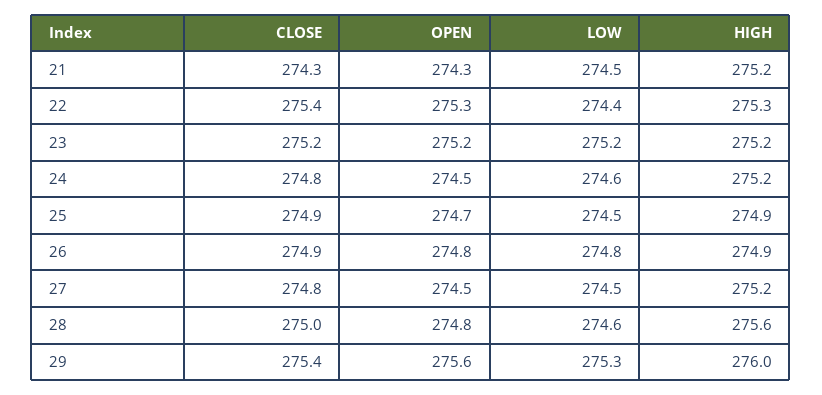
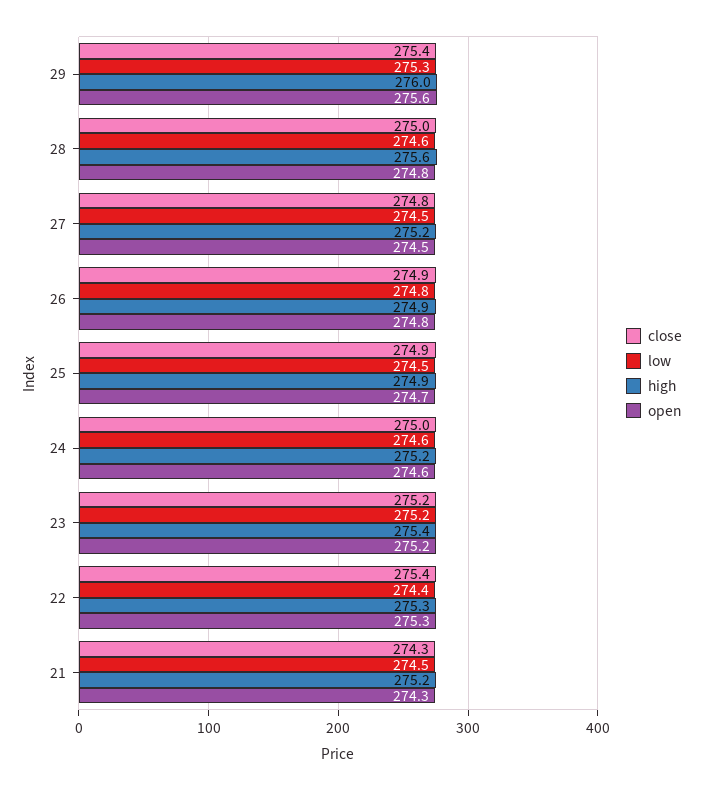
HIGH, 23: 275.2 -> 275.4
CLOSE, 24: 274.8 -> 275
OPEN, 24: 274.5 -> 274.6

